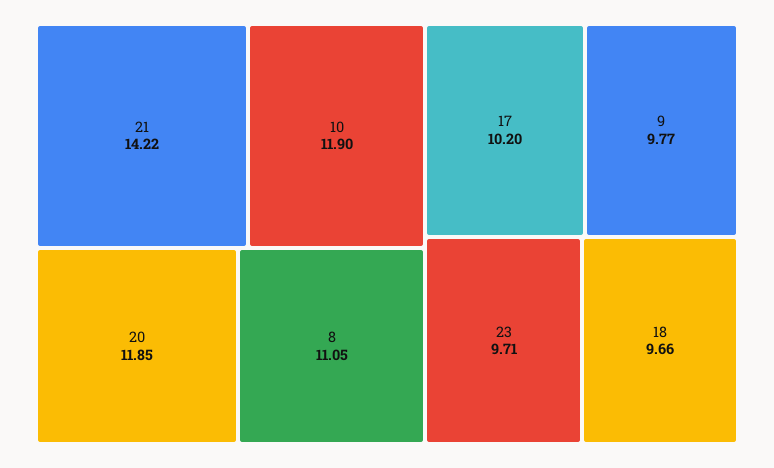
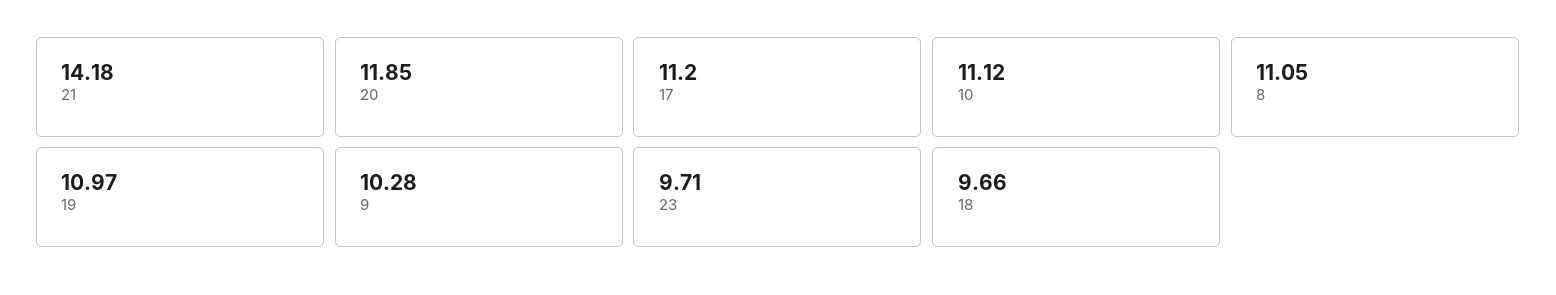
21: 14.22 -> 14.18
10: 11.9 -> 11.12
17: 10.2 -> 11.2
9: 9.77 -> 10.28
19: none -> 10.97

